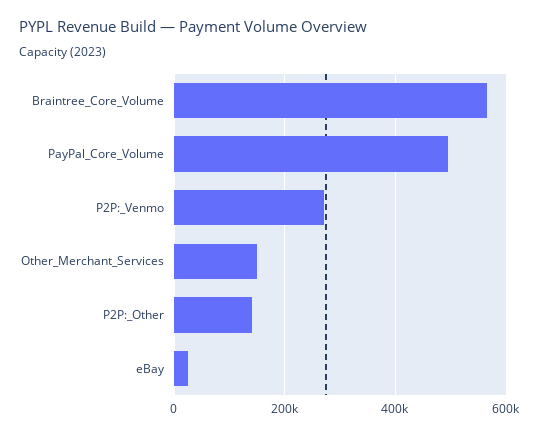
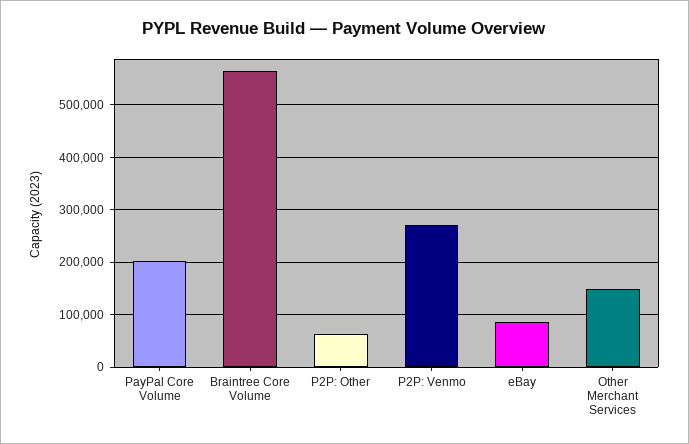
PayPal_Core_Volume: 500000 -> 200000
P2P:_Other: 140000 -> 60000
eBay: 20000 -> 80000

